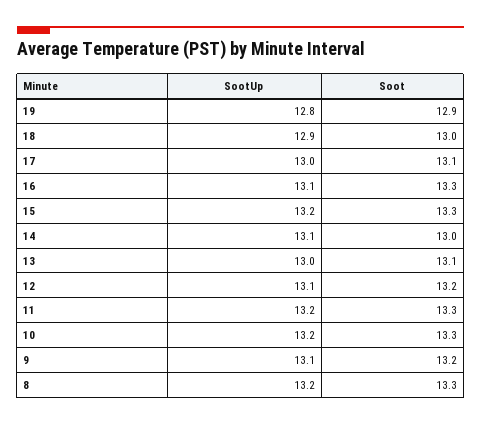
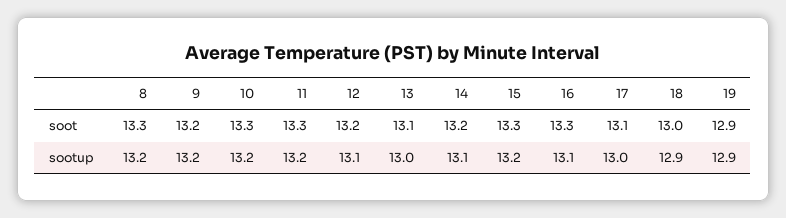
SootUp, 19: 12.8 -> 12.9
Soot, 14: 13 -> 13.2
SootUp, 9: 13.1 -> 13.2

